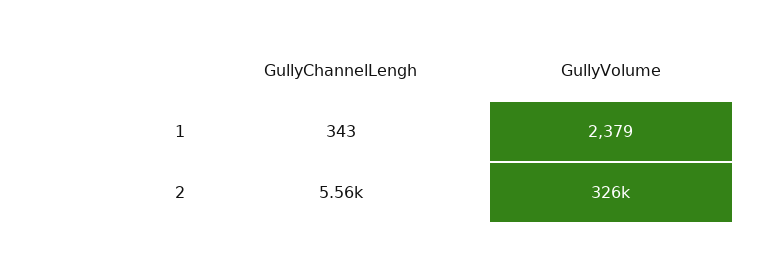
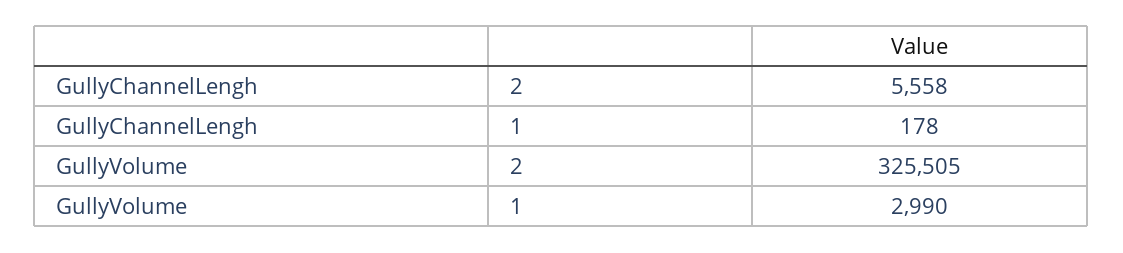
GullyChannelLengh, 1: 343 -> 178
GullyVolume, 1: 2379 -> 2990

